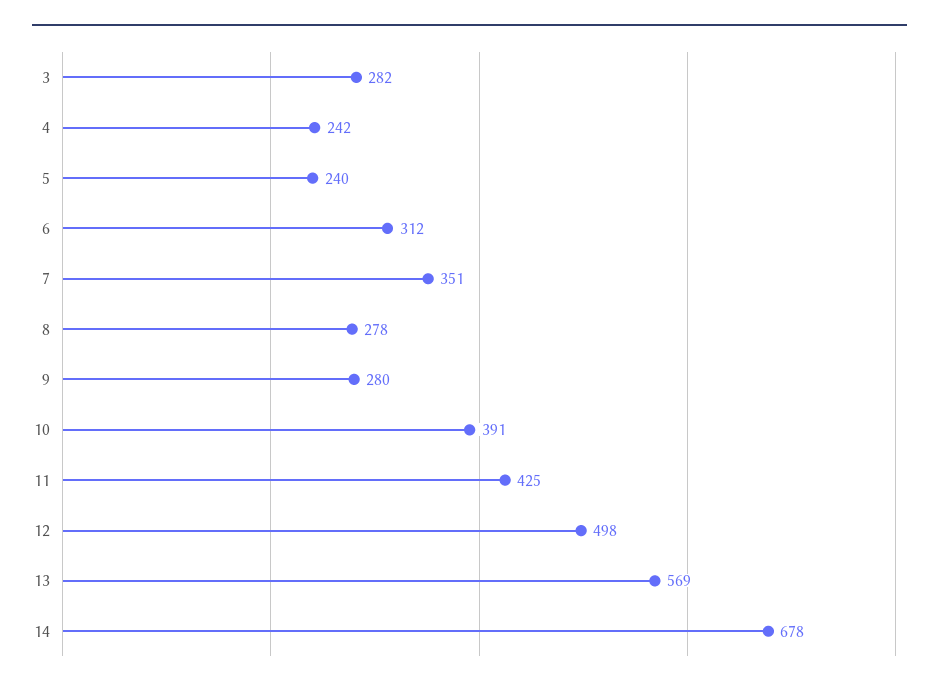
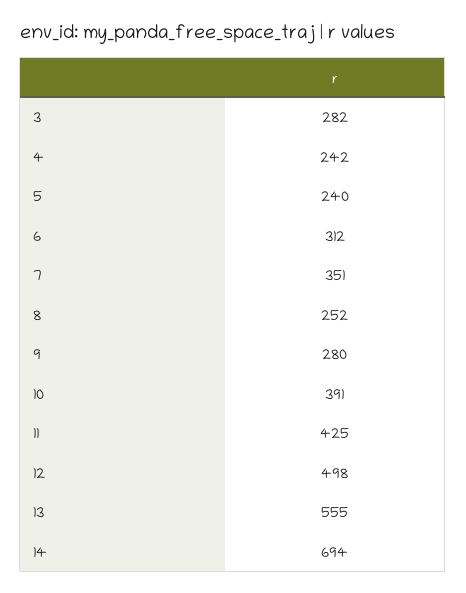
8: 278 -> 252
13: 569 -> 555
14: 678 -> 694

